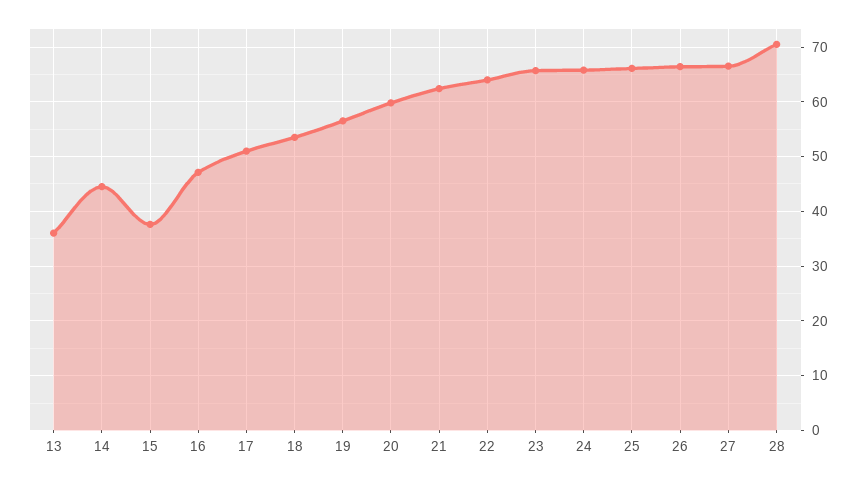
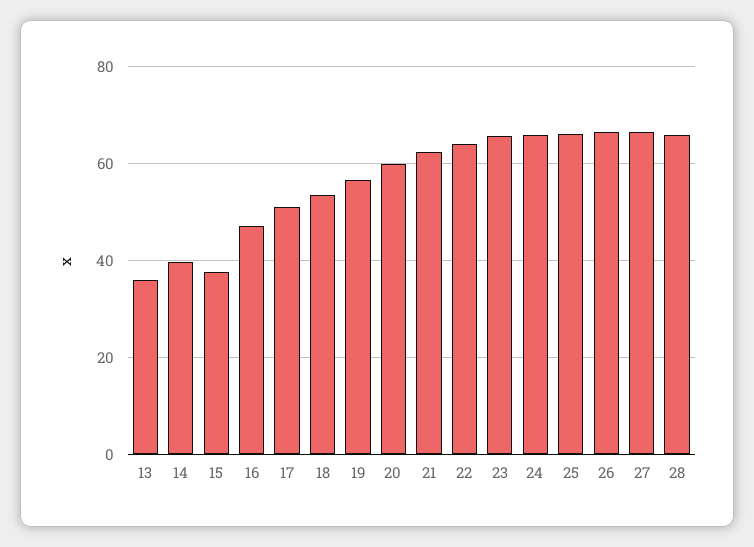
14: 44 -> 40
28: 70 -> 66

